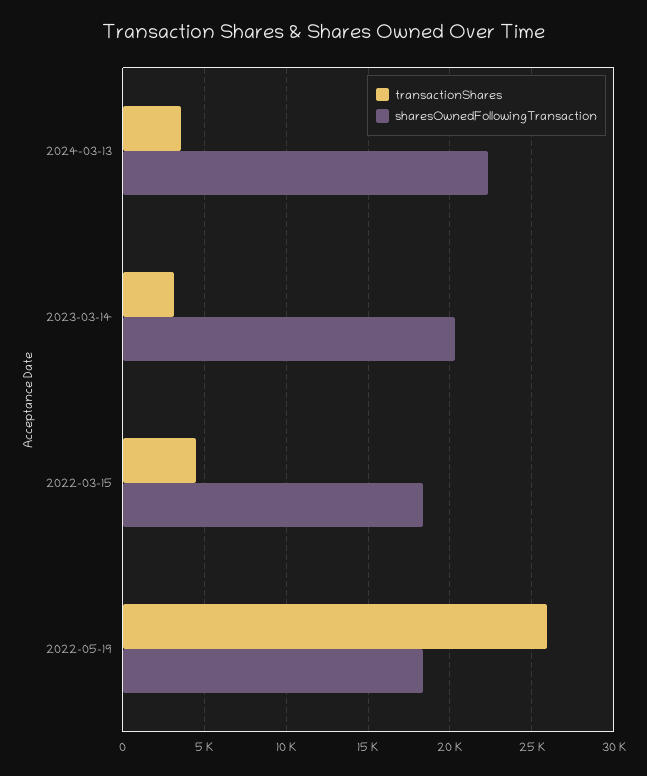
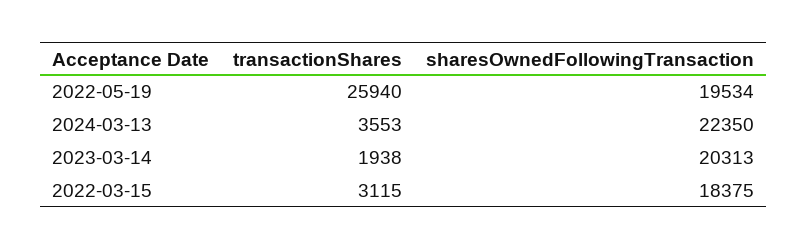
transactionShares, 2023-03-14: 3000 -> 1938
transactionShares, 2022-03-15: 4500 -> 3115
sharesOwnedFollowingTransaction, 2022-05-19: 18500 -> 19534

